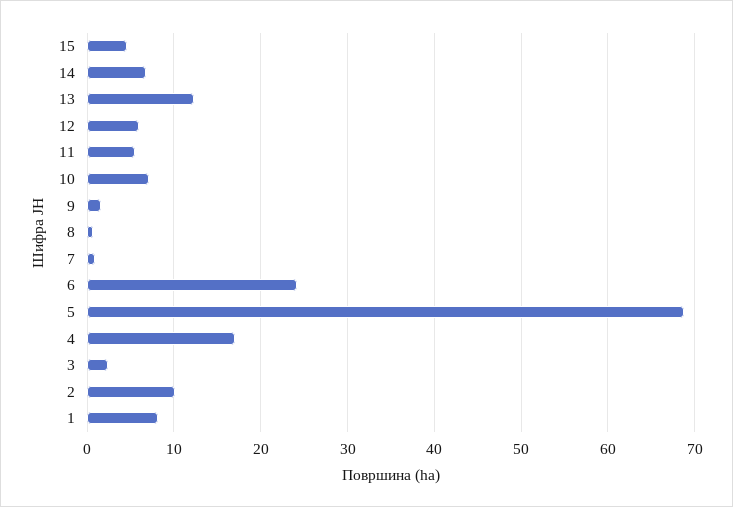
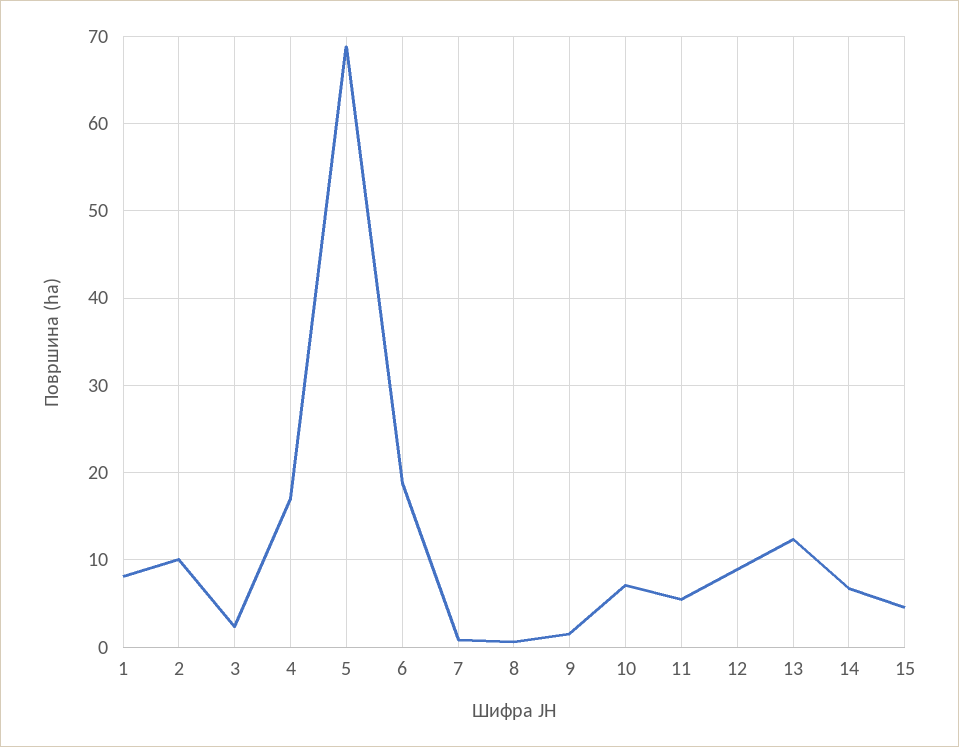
12: 6 -> 9
6: 24 -> 19

